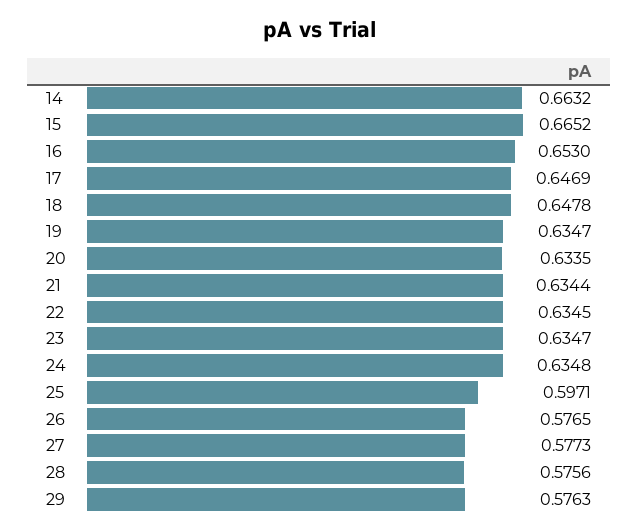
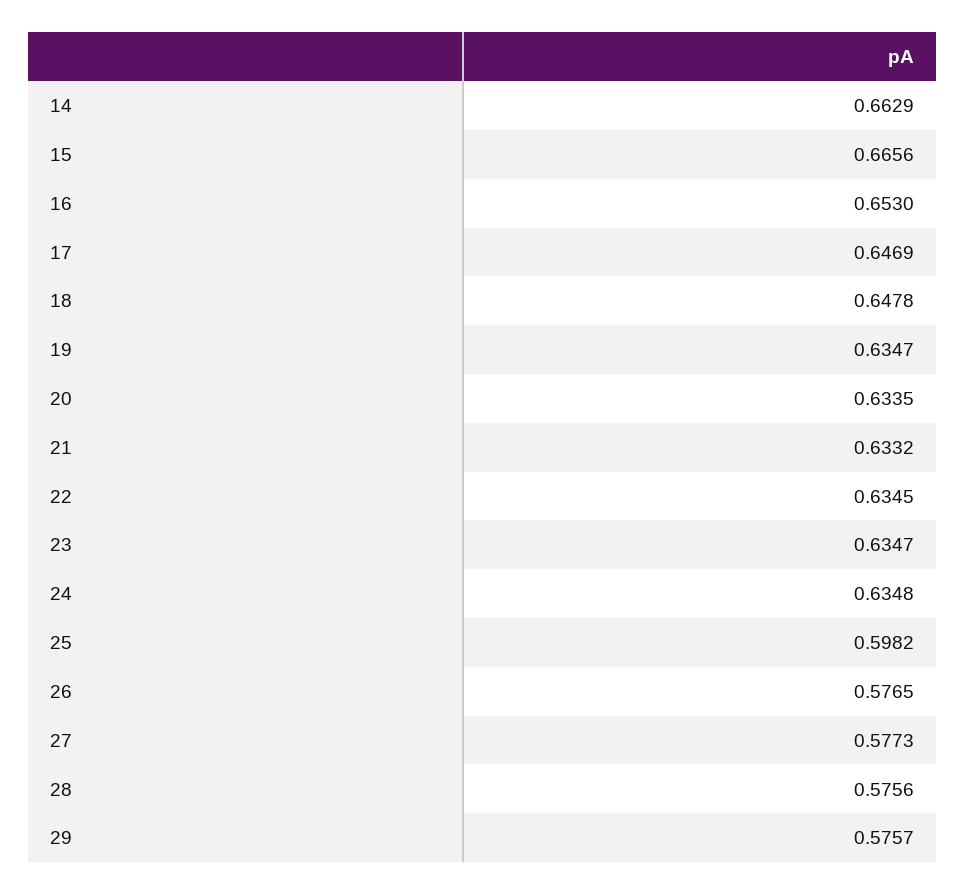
14: 0.6632 -> 0.6629
15: 0.6652 -> 0.6656
21: 0.6344 -> 0.6332
25: 0.5971 -> 0.5982
29: 0.5763 -> 0.5757

